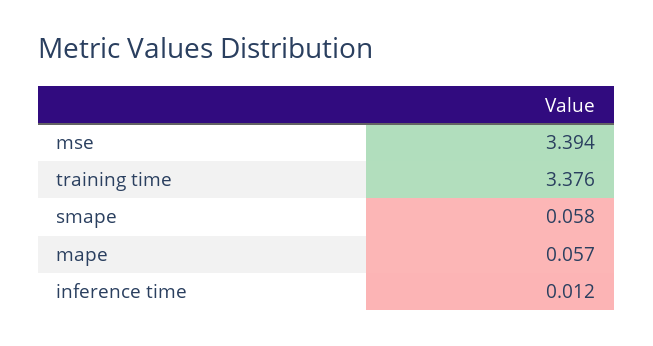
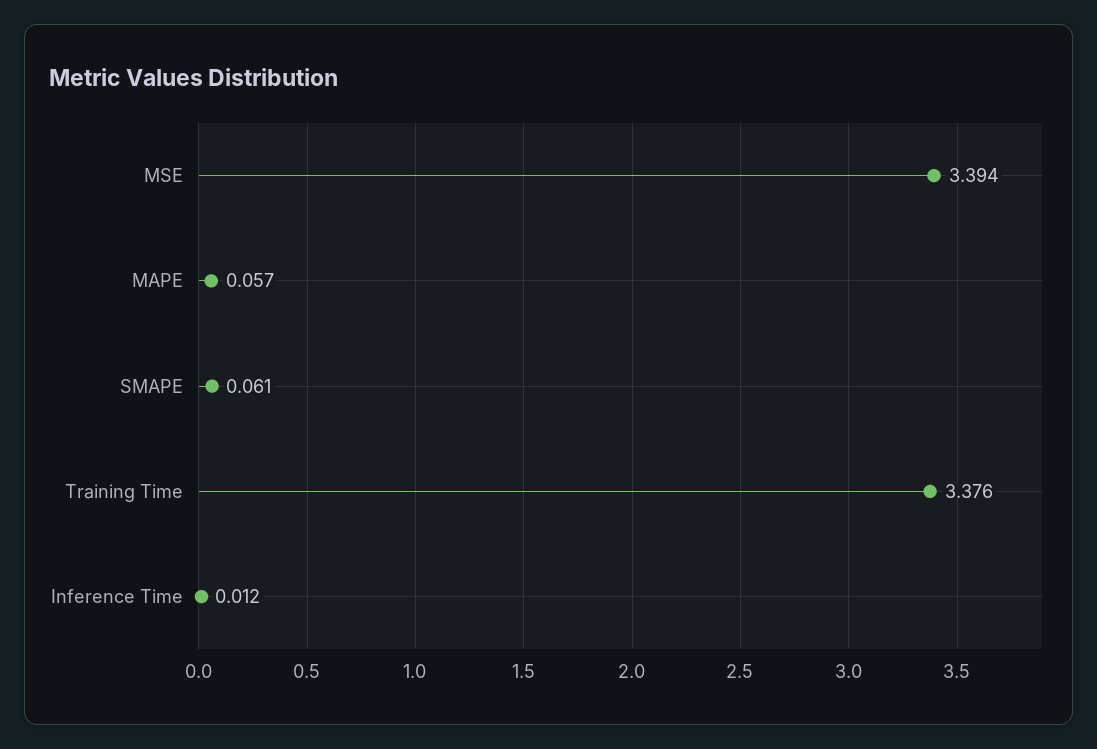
smape: 0.058 -> 0.061

